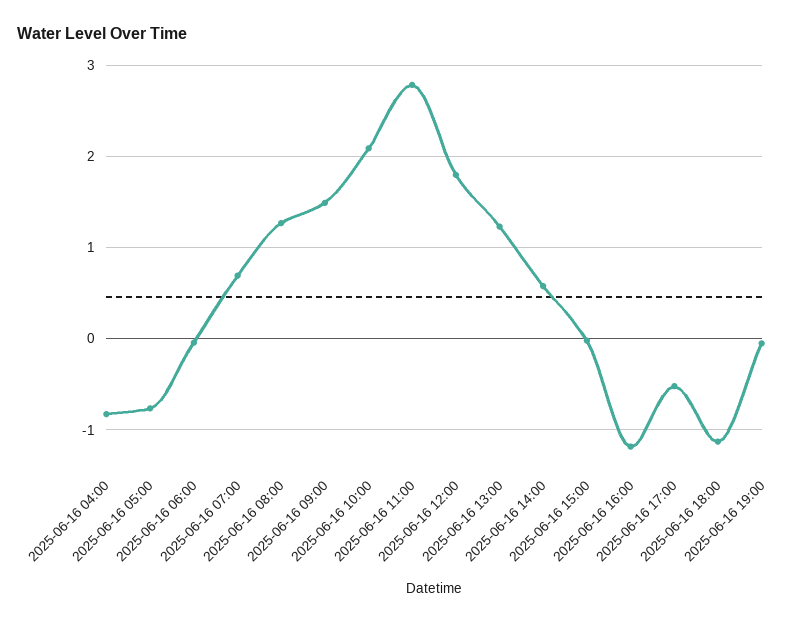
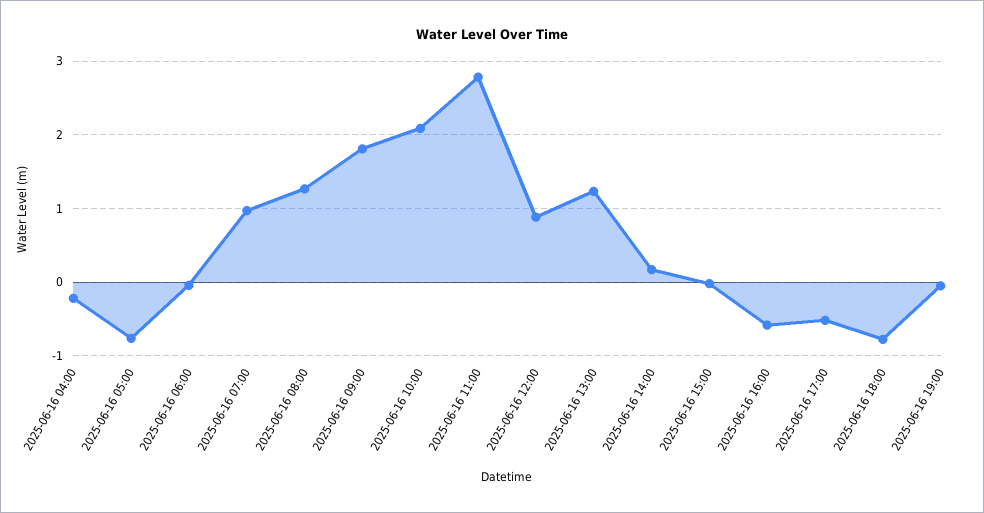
2025-06-16 04:00: -0.8 -> -0.2
2025-06-16 07:00: 0.7 -> 1
2025-06-16 09:00: 1.5 -> 1.8
2025-06-16 12:00: 1.8 -> 0.9
2025-06-16 14:00: 0.6 -> 0.2
2025-06-16 16:00: -1.2 -> -0.6
2025-06-16 18:00: -1.1 -> -0.8

